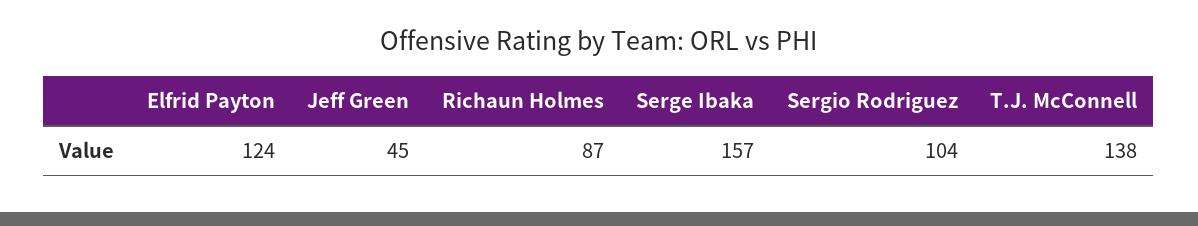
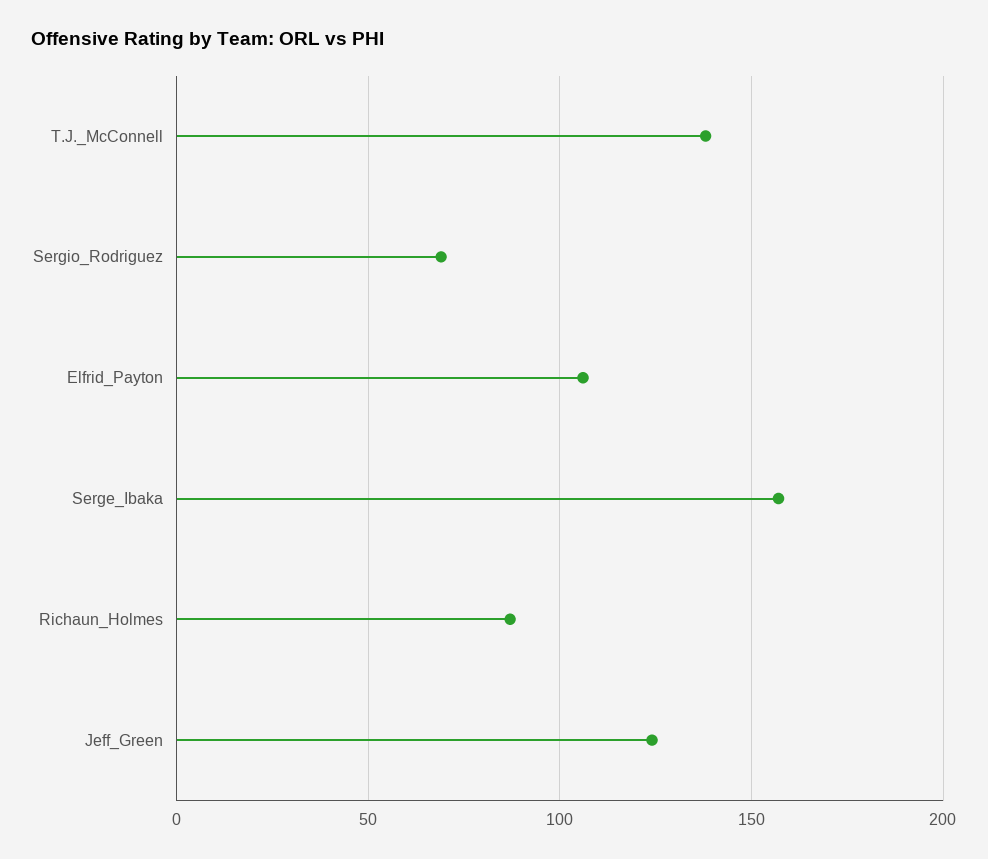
Elfrid Payton: 124 -> 105
Jeff Green: 45 -> 125
Sergio Rodriguez: 104 -> 70

